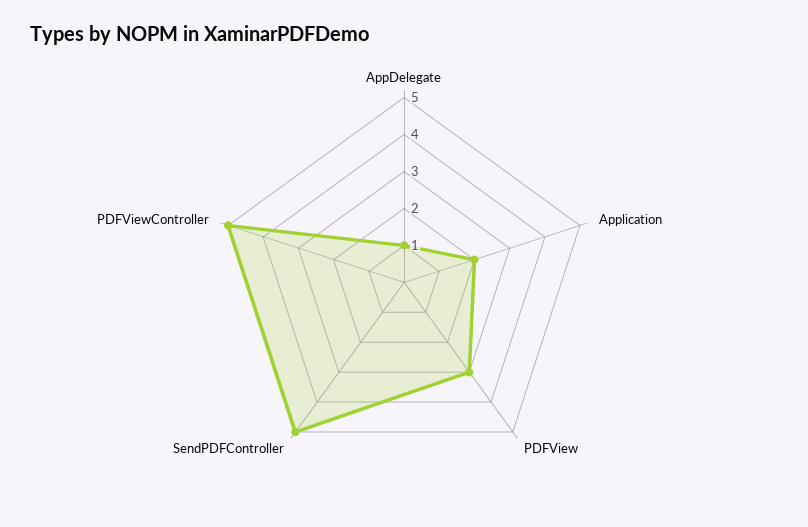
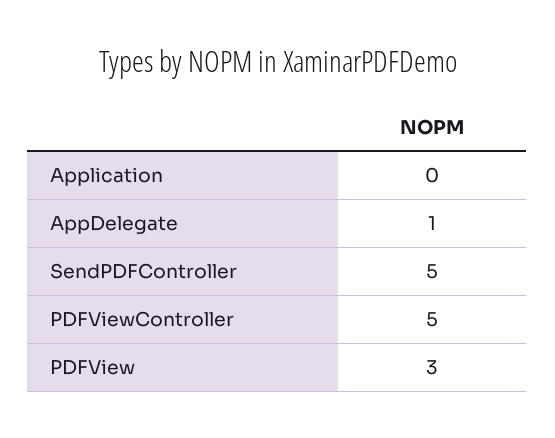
Application: 2 -> 0

